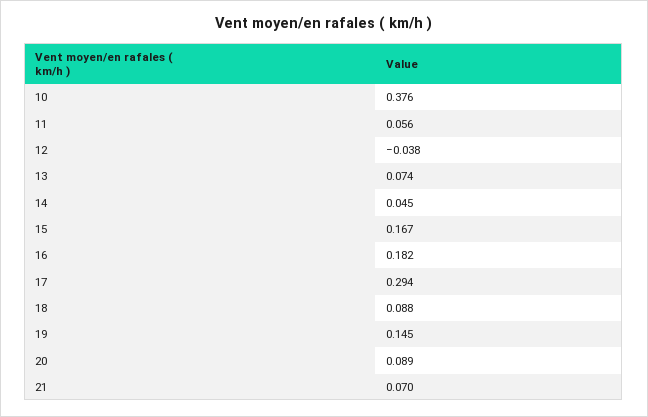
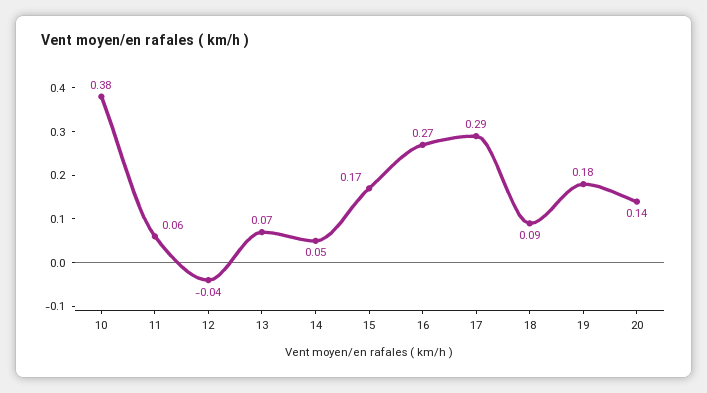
16: 0.182 -> 0.27
19: 0.145 -> 0.18
20: 0.089 -> 0.14
21: 0.07 -> none

